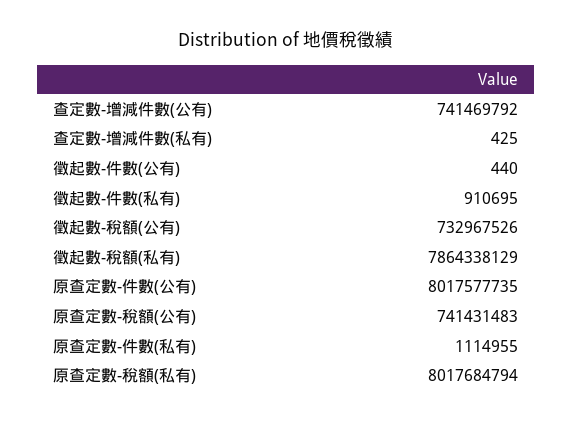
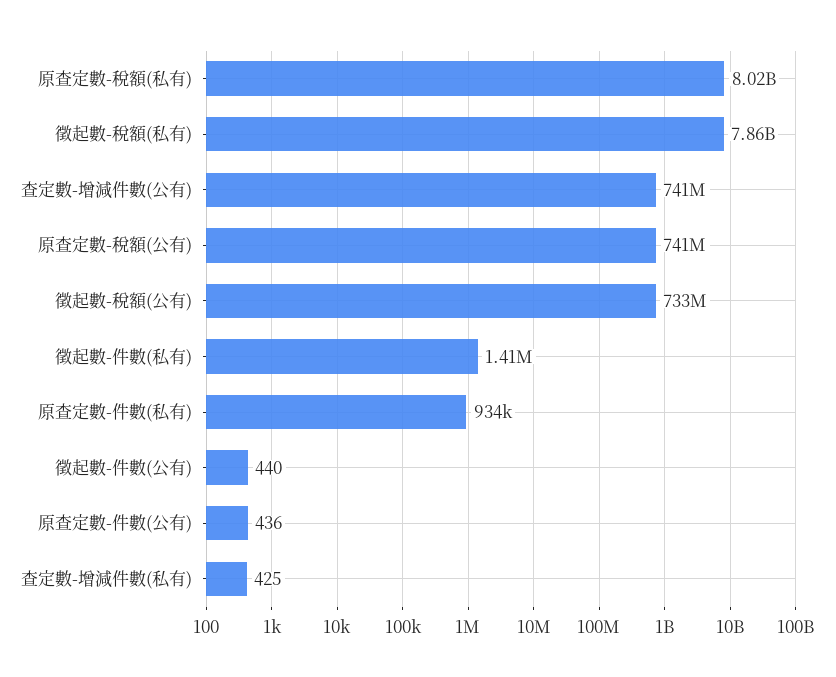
徵起數-件數(私有): 910695 -> 1410000
原查定數-件數(公有): 8017577735 -> 436
原查定數-件數(私有): 1114955 -> 934000

